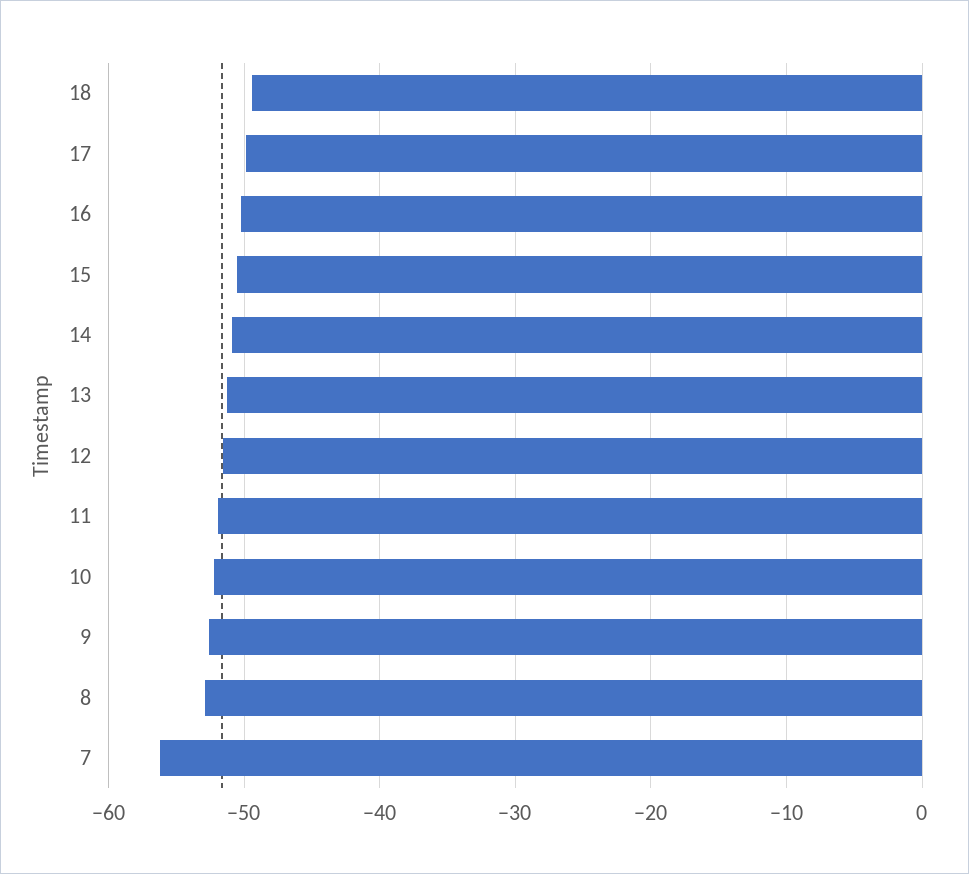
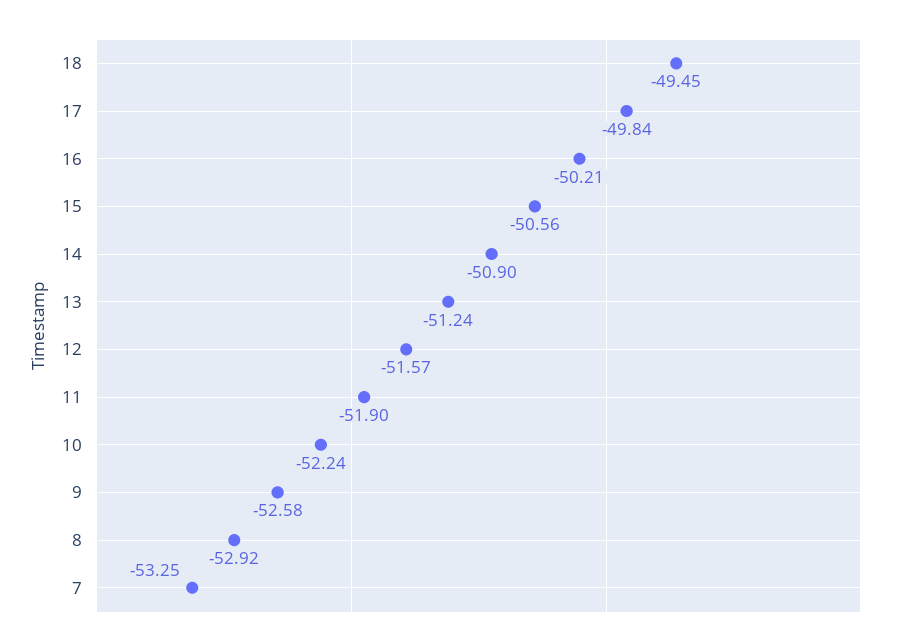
7: -56 -> -53.25

